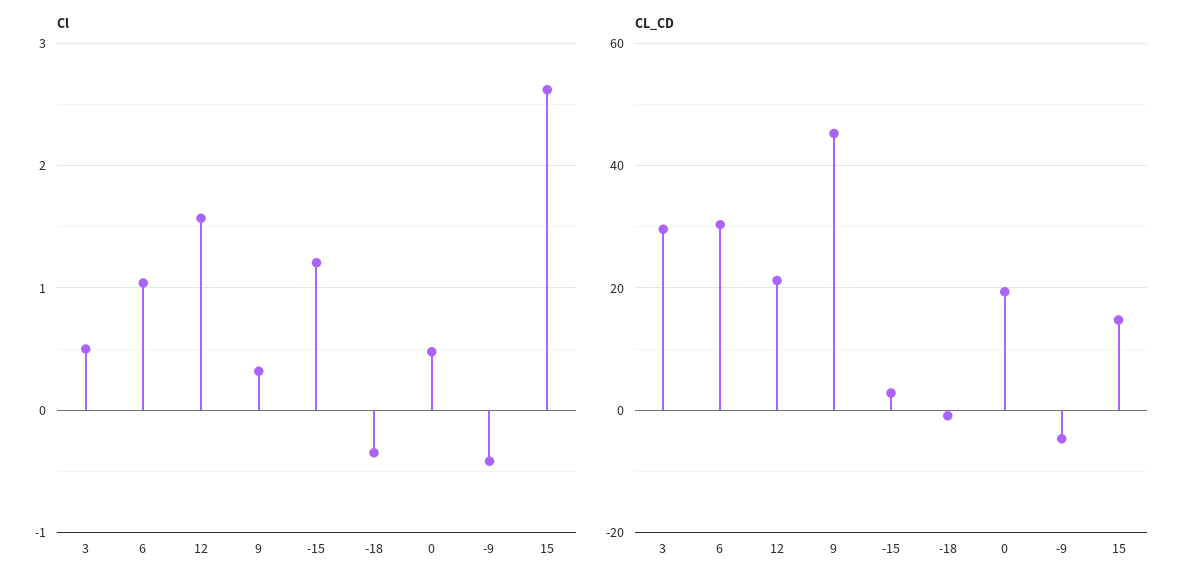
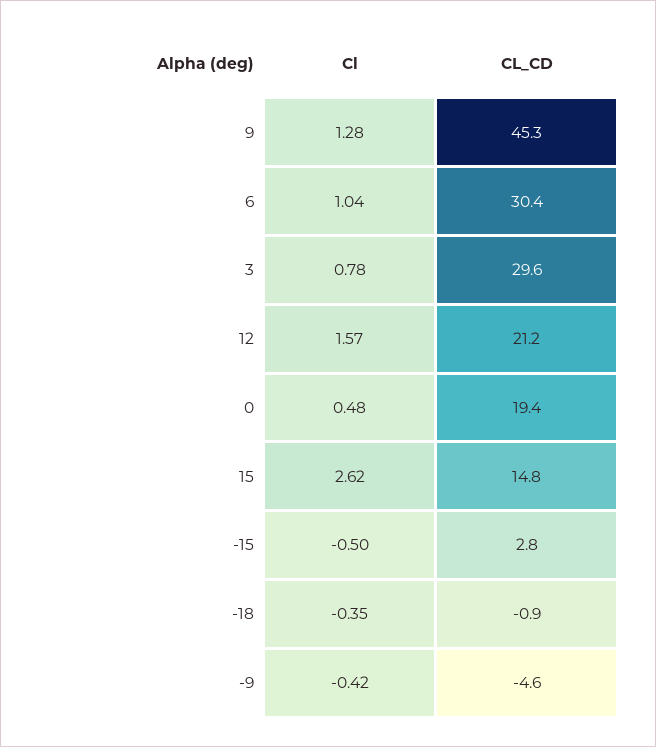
Cl, 3: 0.5 -> 0.78
Cl, 9: 0.3 -> 1.28
Cl, -15: 1.2 -> -0.5

